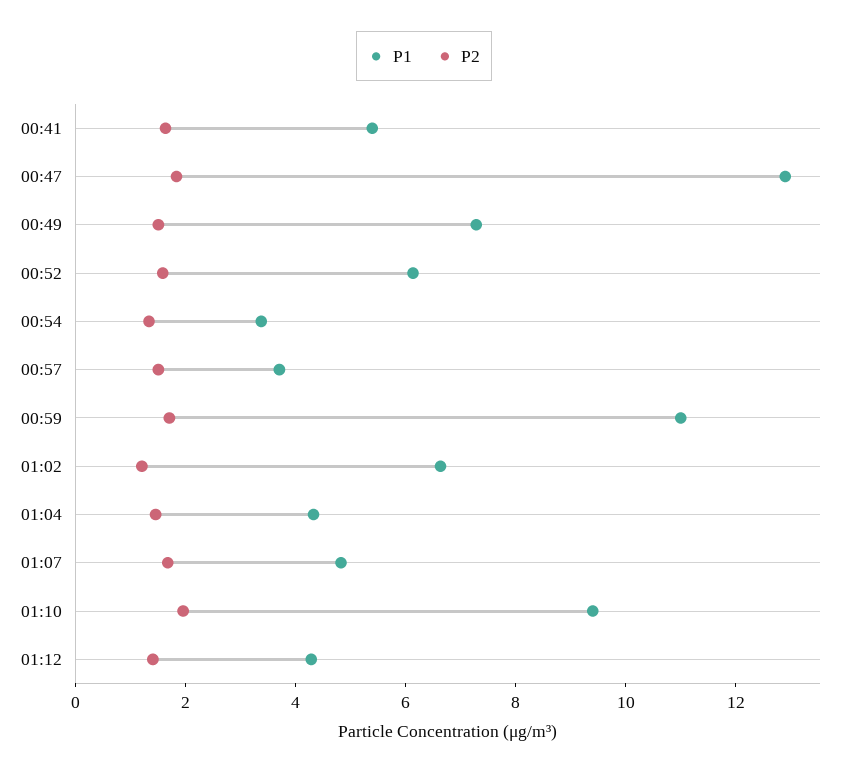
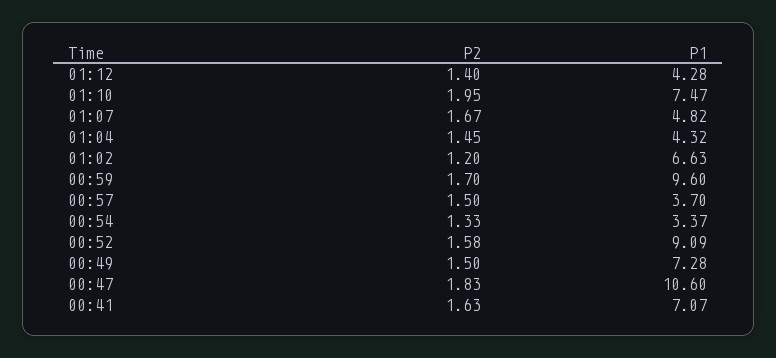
P1, 00:41: 5.5 -> 7.07
P1, 00:47: 13 -> 10.6
P1, 00:52: 6 -> 9.09
P1, 00:59: 11 -> 9.6
P1, 01:10: 9.5 -> 7.47

